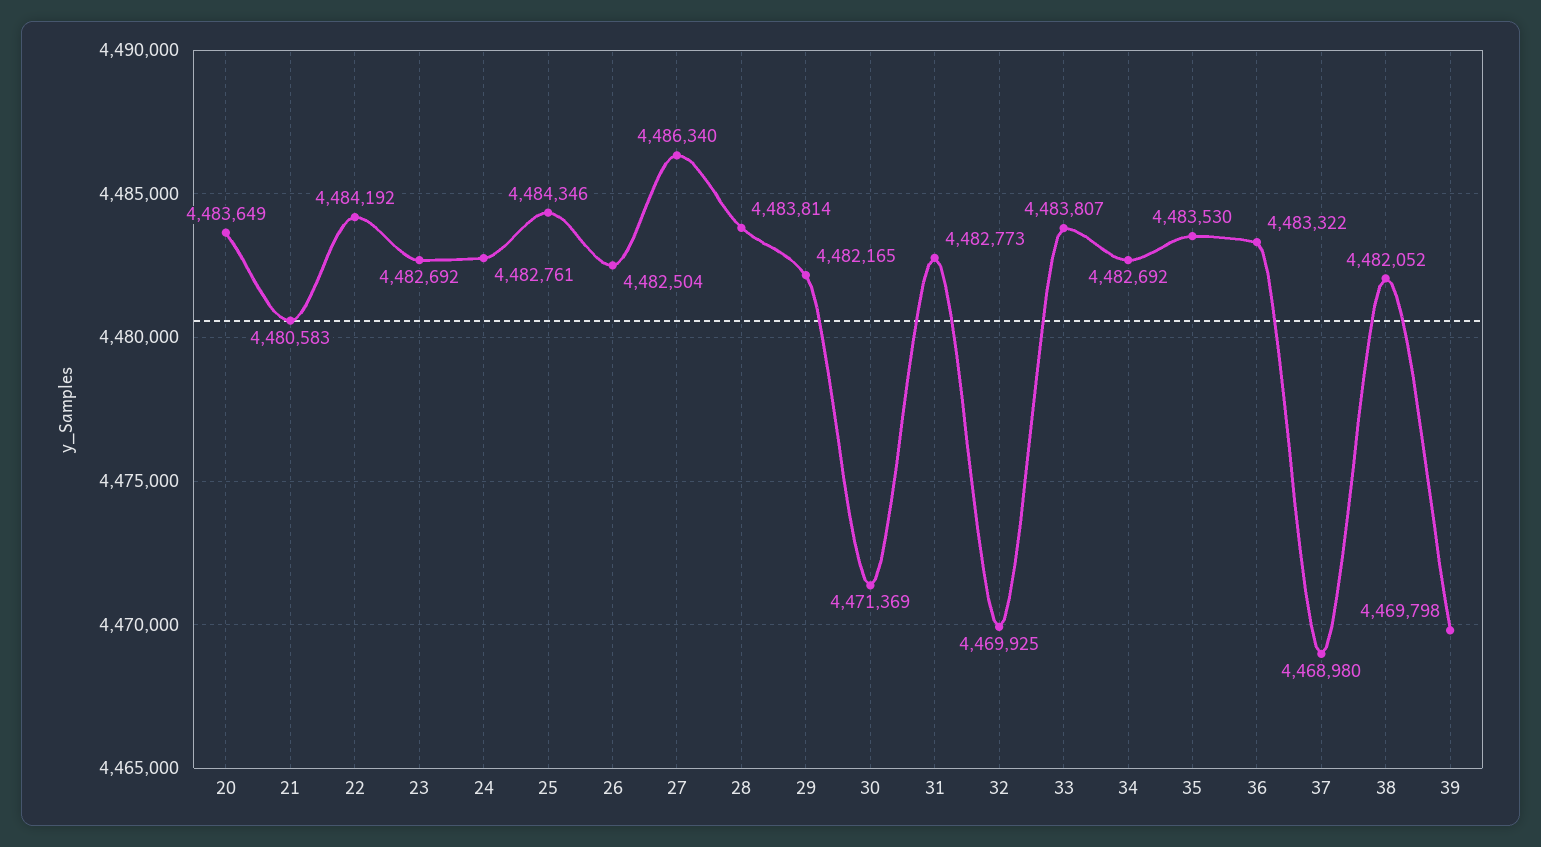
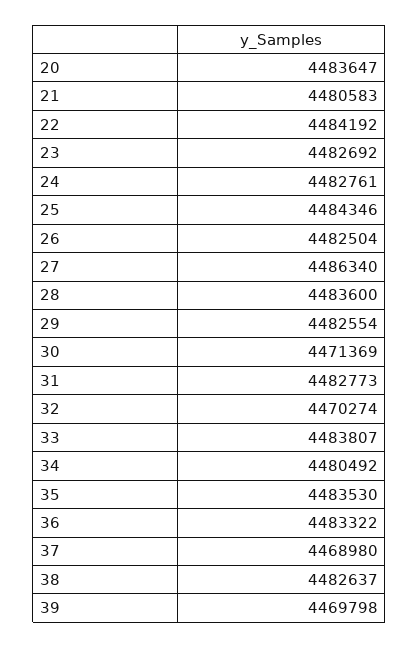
20: 4483649 -> 4483647
28: 4483814 -> 4483600
29: 4482165 -> 4482554
32: 4469925 -> 4470274
34: 4482692 -> 4480492
38: 4482052 -> 4482637

